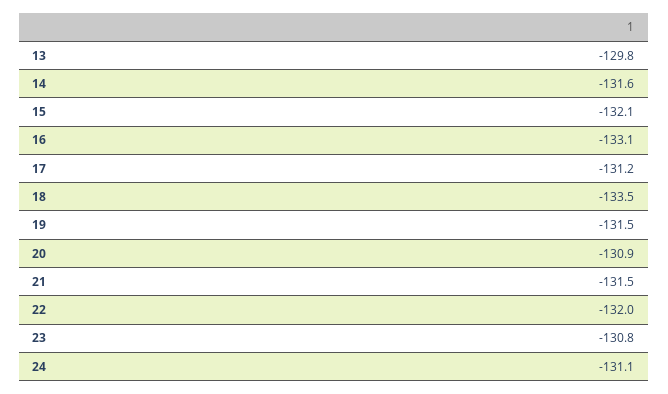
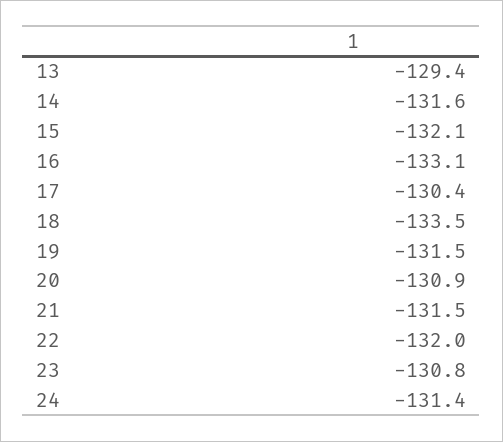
13: -129.8 -> -129.4
17: -131.2 -> -130.4
24: -131.1 -> -131.4

